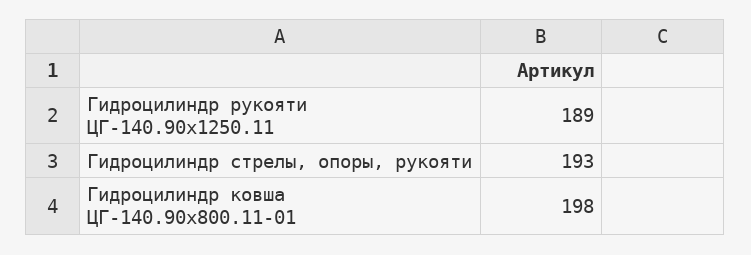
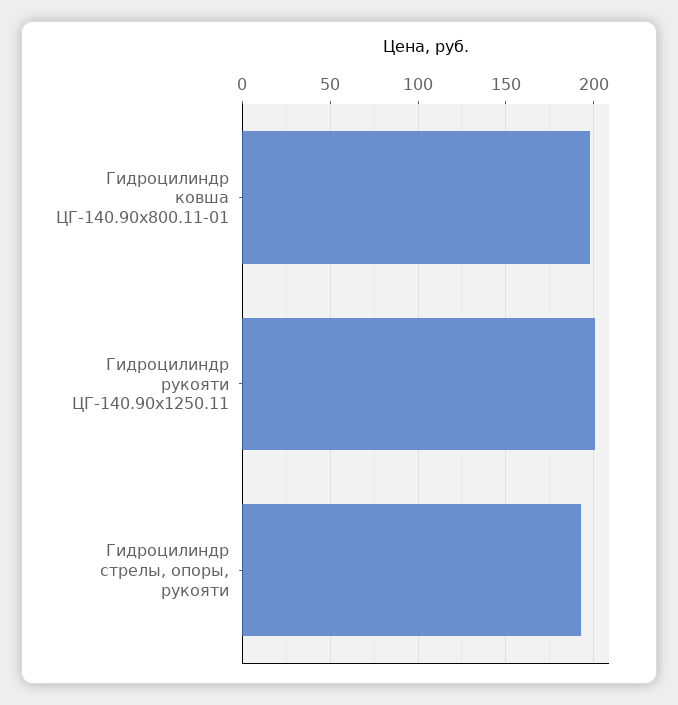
Гидроцилиндр рукояти ЦГ-140.90х1250.11: 189 -> 200

